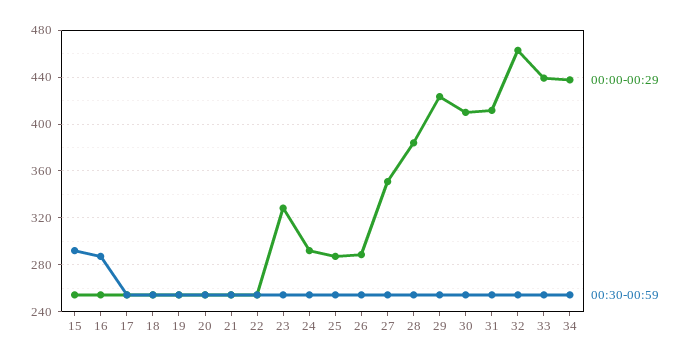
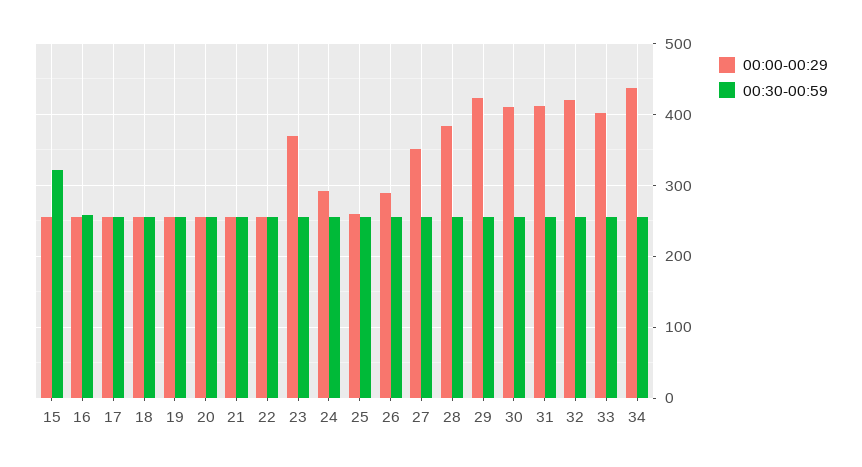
00:30-00:59, 15: 290 -> 320
00:30-00:59, 16: 290 -> 260
00:00-00:29, 23: 330 -> 370
00:00-00:29, 25: 290 -> 260
00:00-00:29, 32: 460 -> 420
00:00-00:29, 33: 440 -> 400

